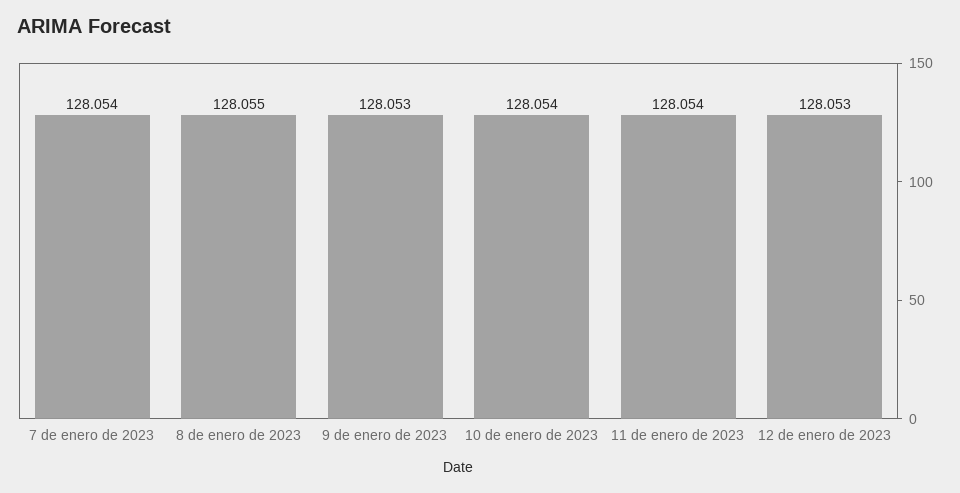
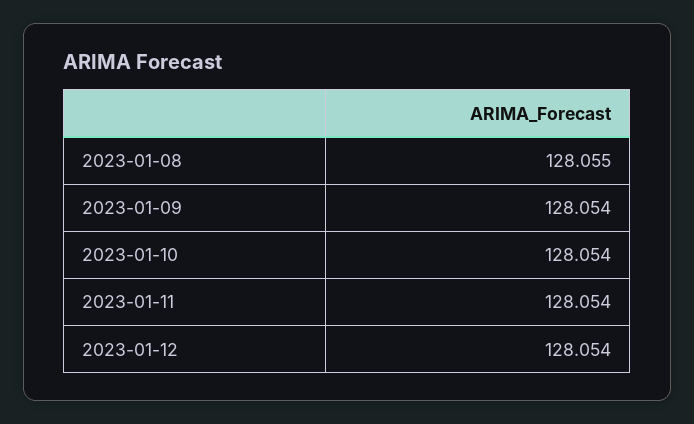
7 de enero de 2023: 128.054 -> none
9 de enero de 2023: 128.053 -> 128.054
12 de enero de 2023: 128.053 -> 128.054

